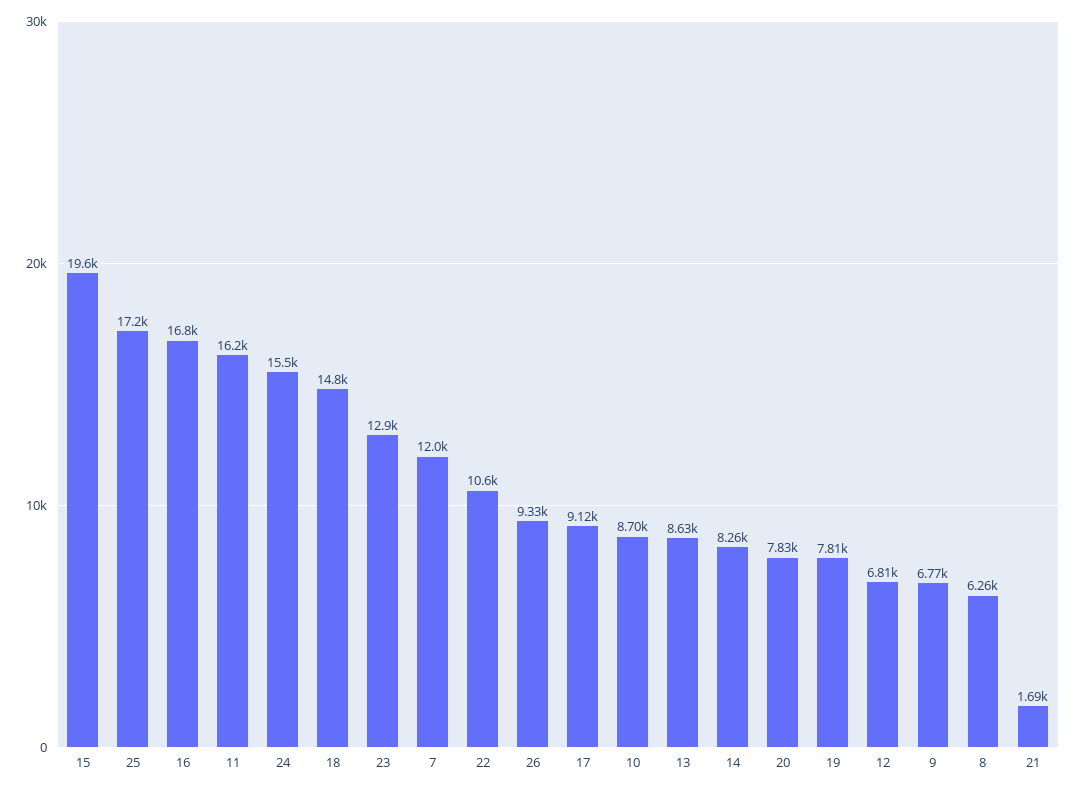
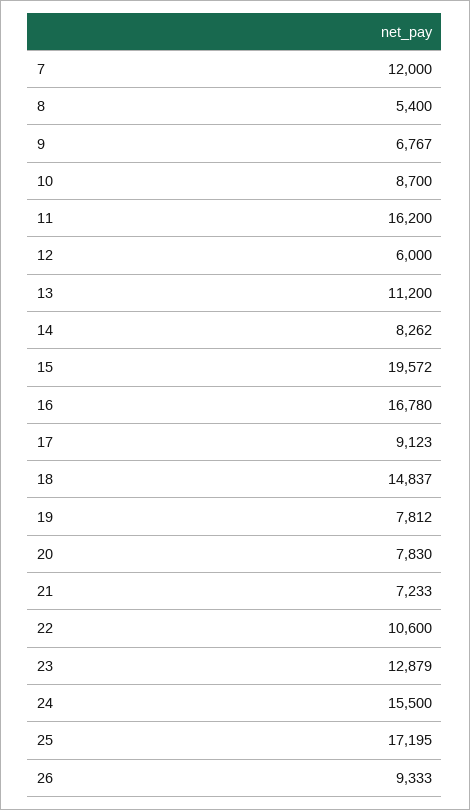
13: 8630 -> 11200
12: 6810 -> 6000
8: 6260 -> 5400
21: 1690 -> 7233

